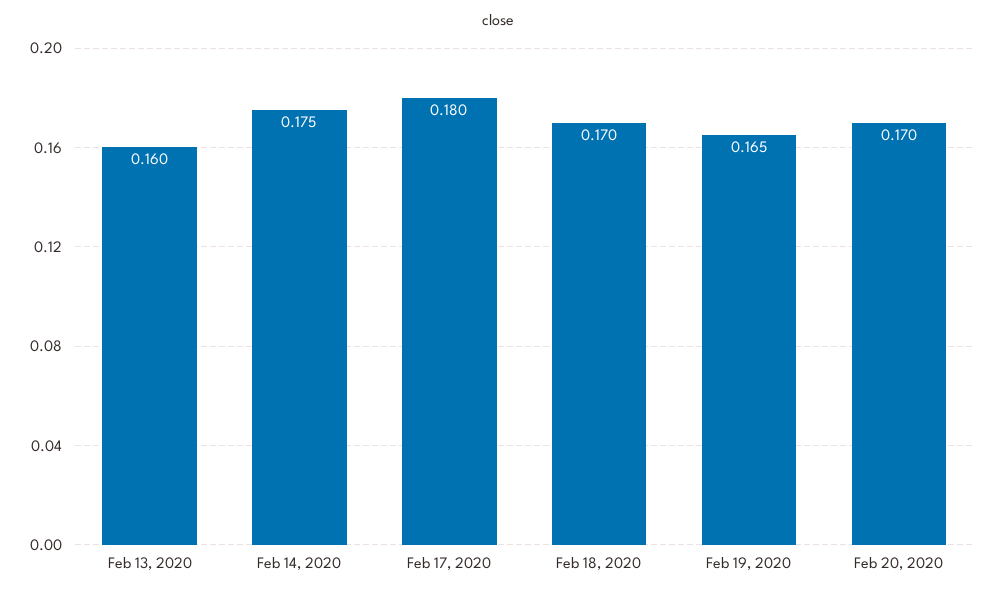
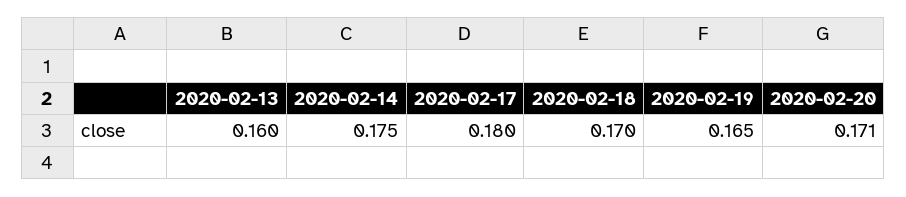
Feb 20, 2020: 0.17 -> 0.171

